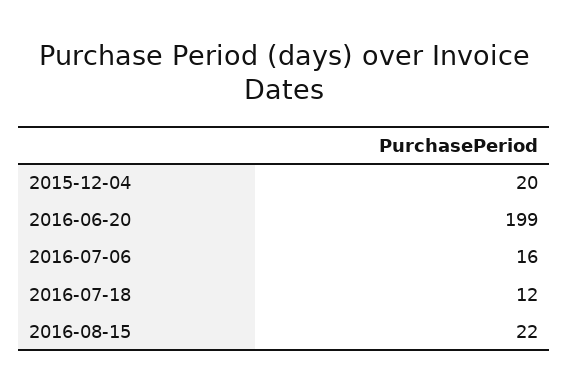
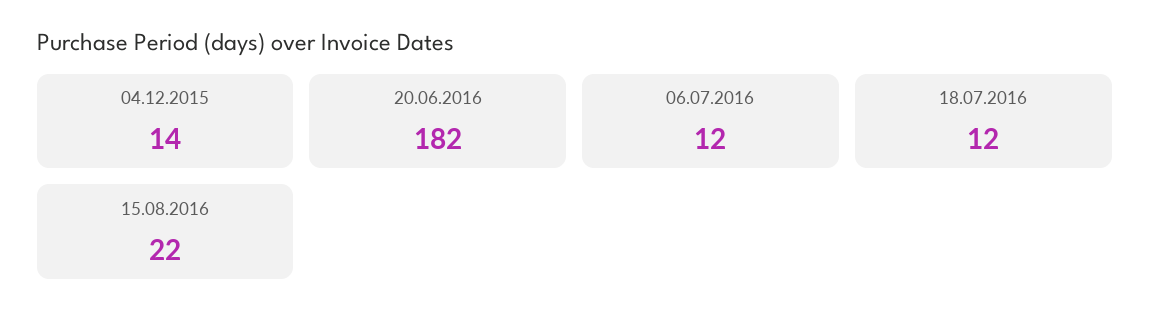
2015-12-04: 20 -> 14
2016-06-20: 199 -> 182
2016-07-06: 16 -> 12

